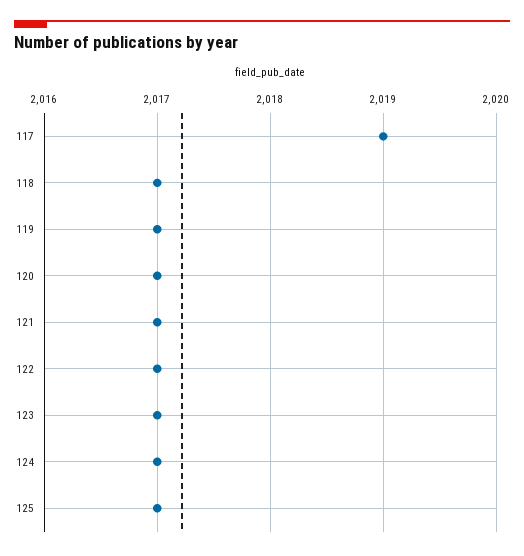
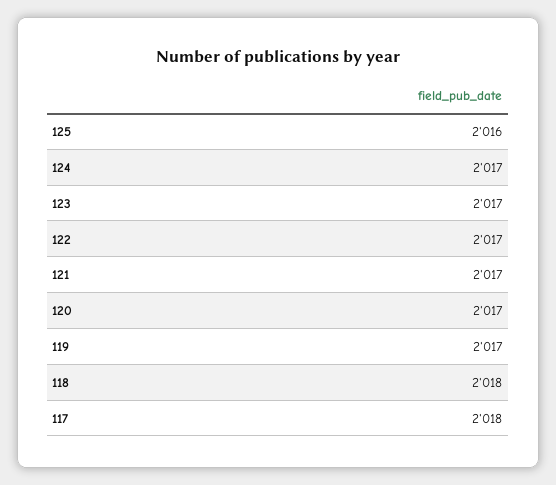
117: 2019 -> 2018
118: 2017 -> 2018
125: 2017 -> 2016

